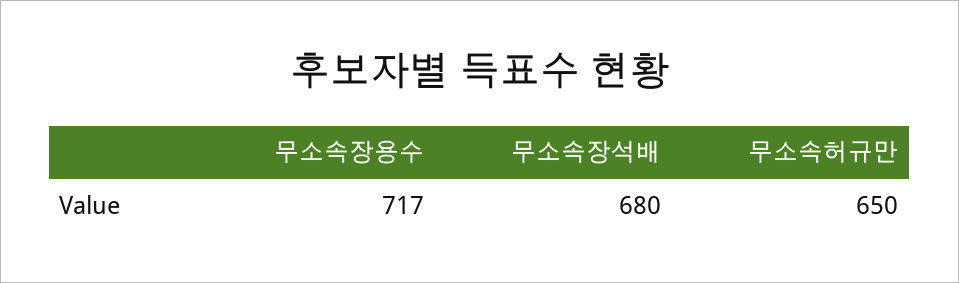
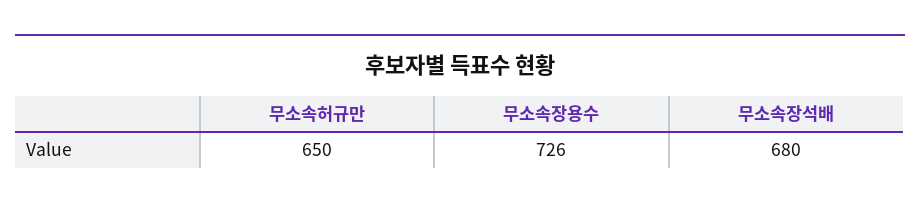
무소속장용수: 717 -> 726

